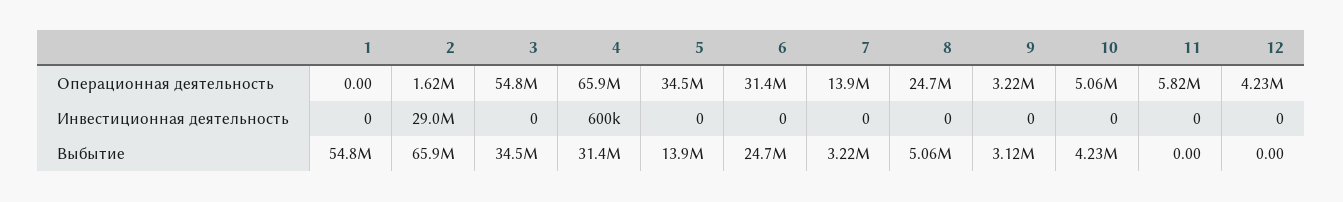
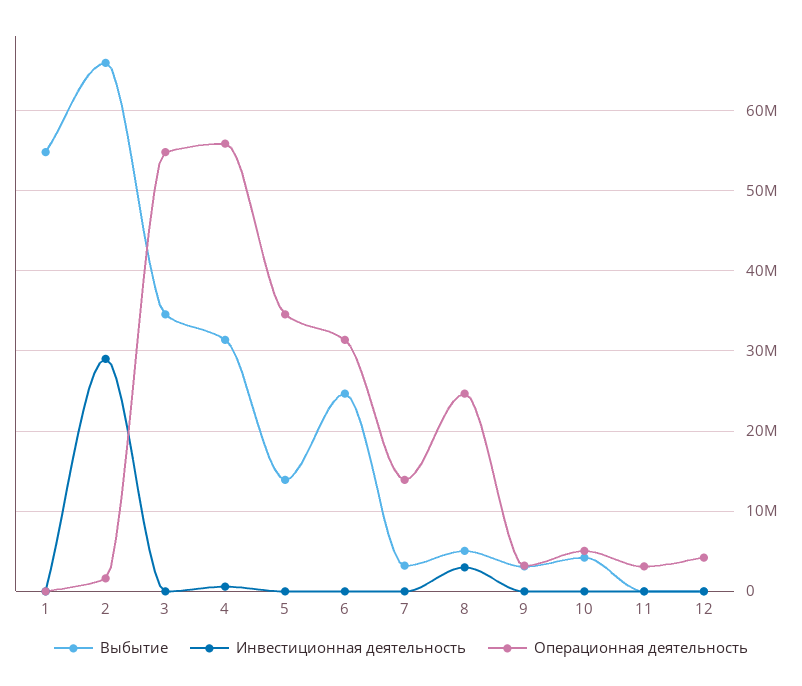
Операционная деятельность, 4: 65900000 -> 56000000
Операционная деятельность, 11: 5820000 -> 3000000
Инвестиционная деятельность, 8: 0 -> 3000000

